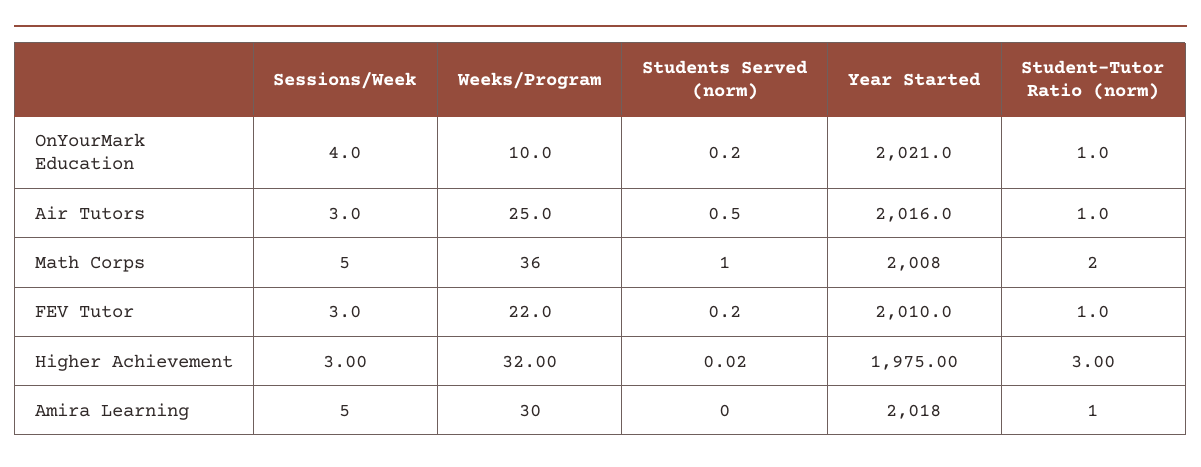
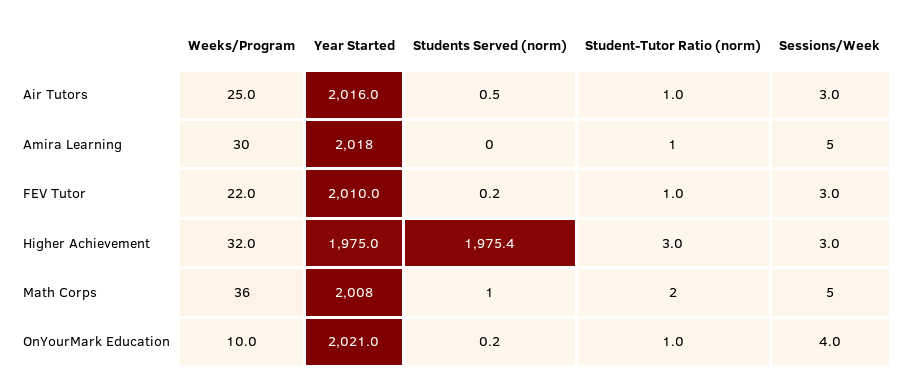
Students Served (norm), Higher Achievement: 0.02 -> 1975.4

